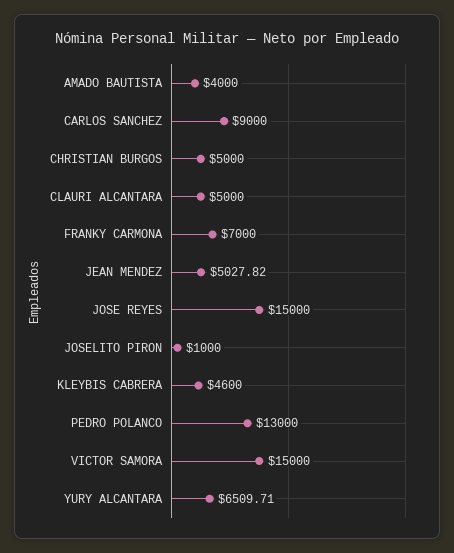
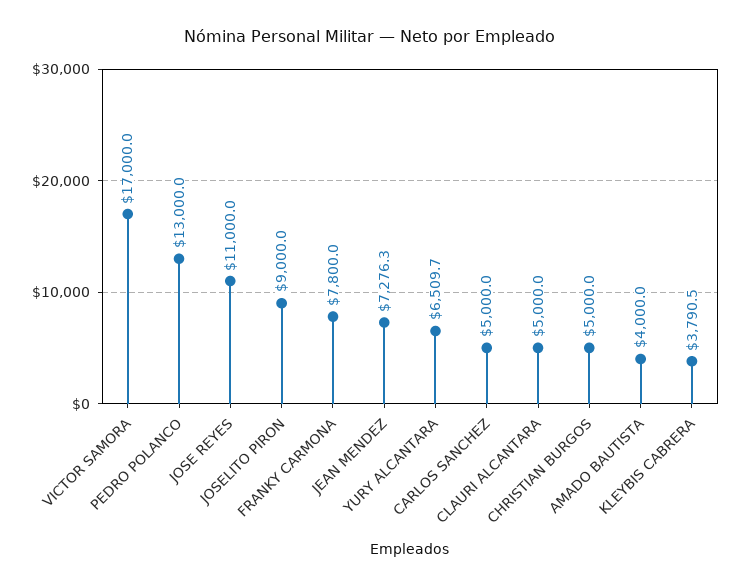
CARLOS SANCHEZ: 9000 -> 5000
FRANKY CARMONA: 7000 -> 7800
JEAN MENDEZ: 5027.82 -> 7276.3
JOSE REYES: 15000 -> 11000
JOSELITO PIRON: 1000 -> 9000
KLEYBIS CABRERA: 4600 -> 3790.5
VICTOR SAMORA: 15000 -> 17000

